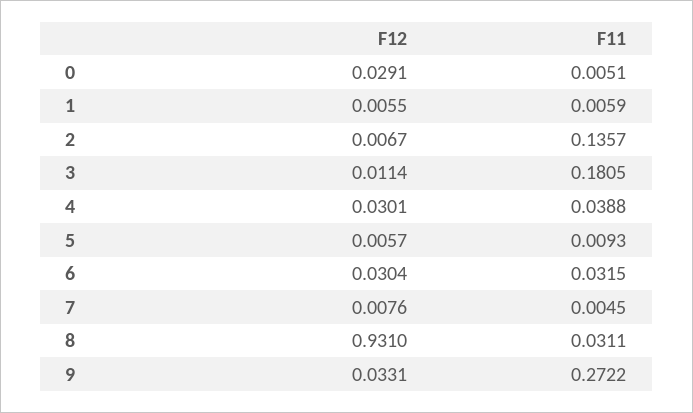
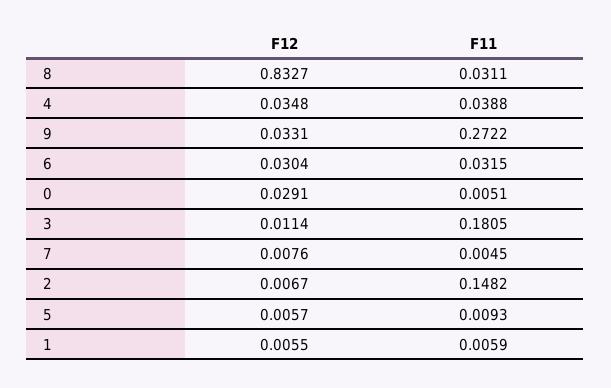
F11, 2: 0.1357 -> 0.1482
F12, 4: 0.0301 -> 0.0348
F12, 8: 0.931 -> 0.8327

